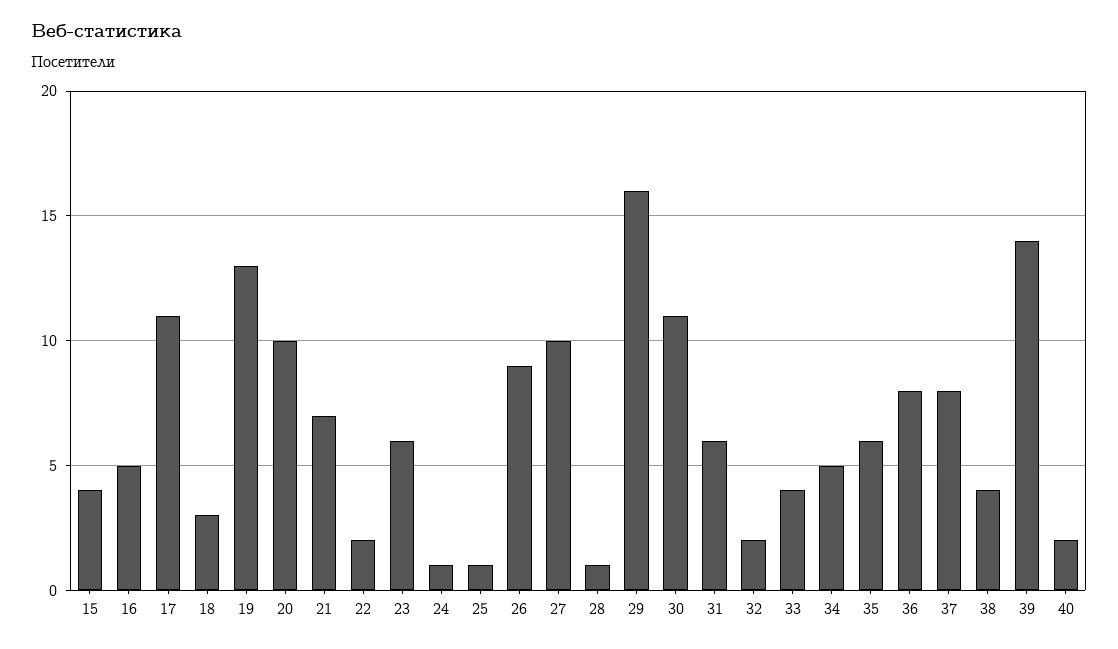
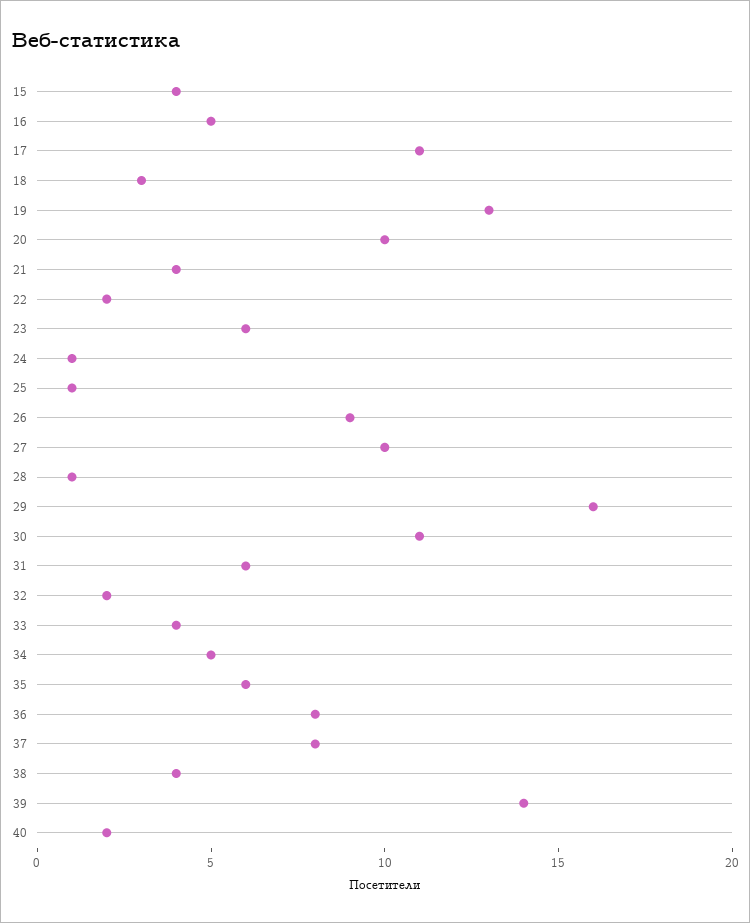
21: 7 -> 4

